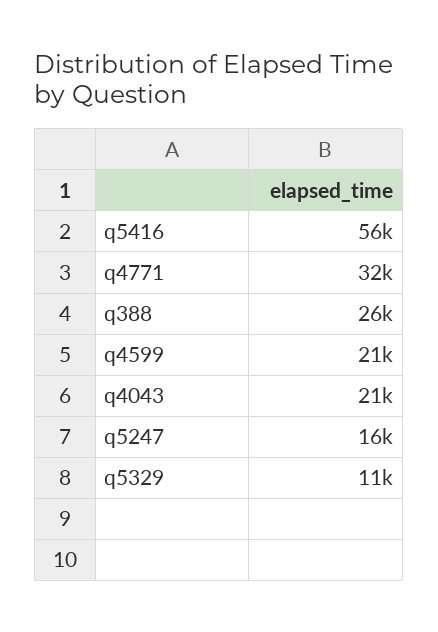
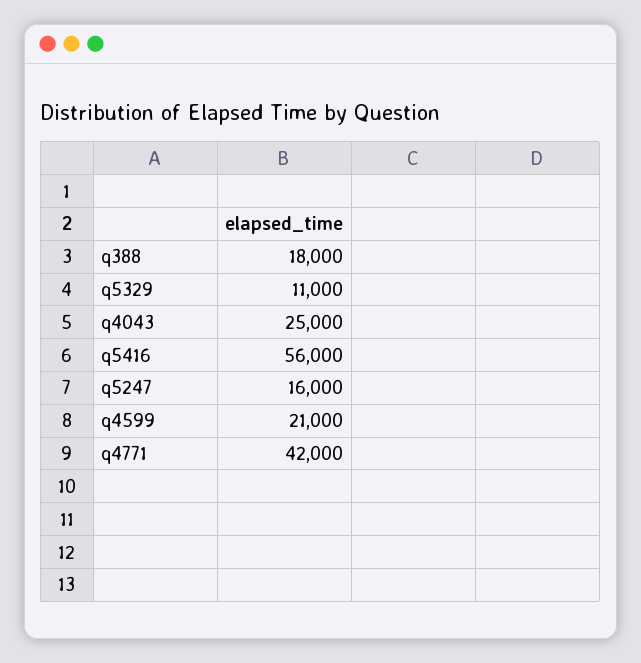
q4771: 32000 -> 42000
q388: 26000 -> 18000
q4043: 21000 -> 25000

